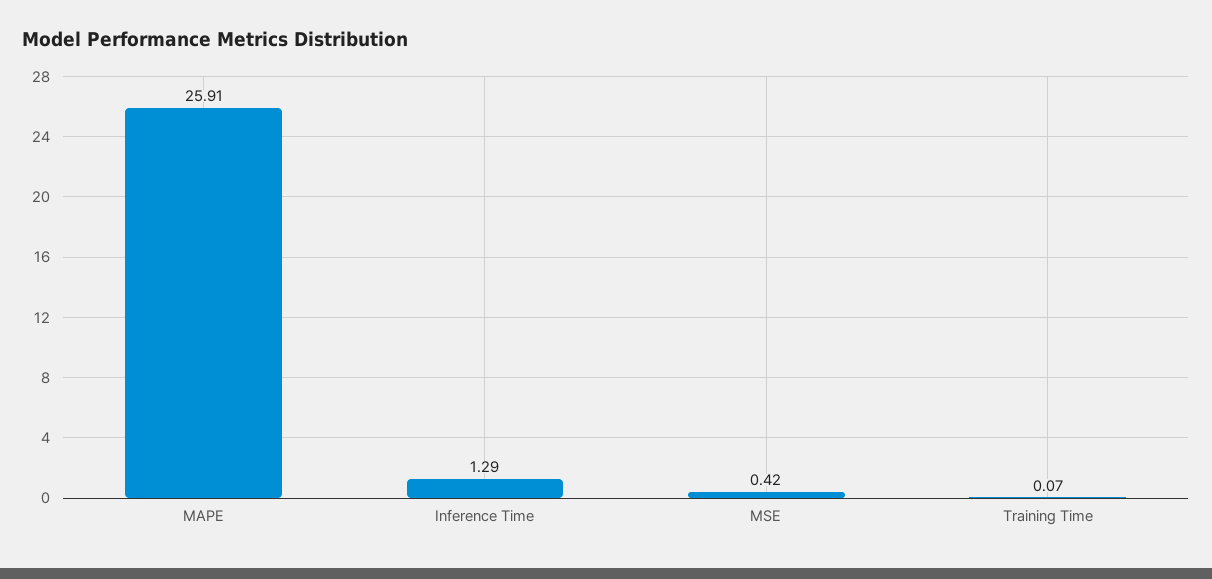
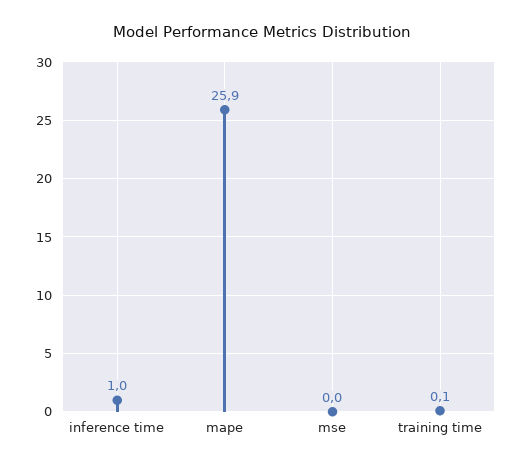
Inference Time: 1.29 -> 1
MSE: 0.42 -> 0

